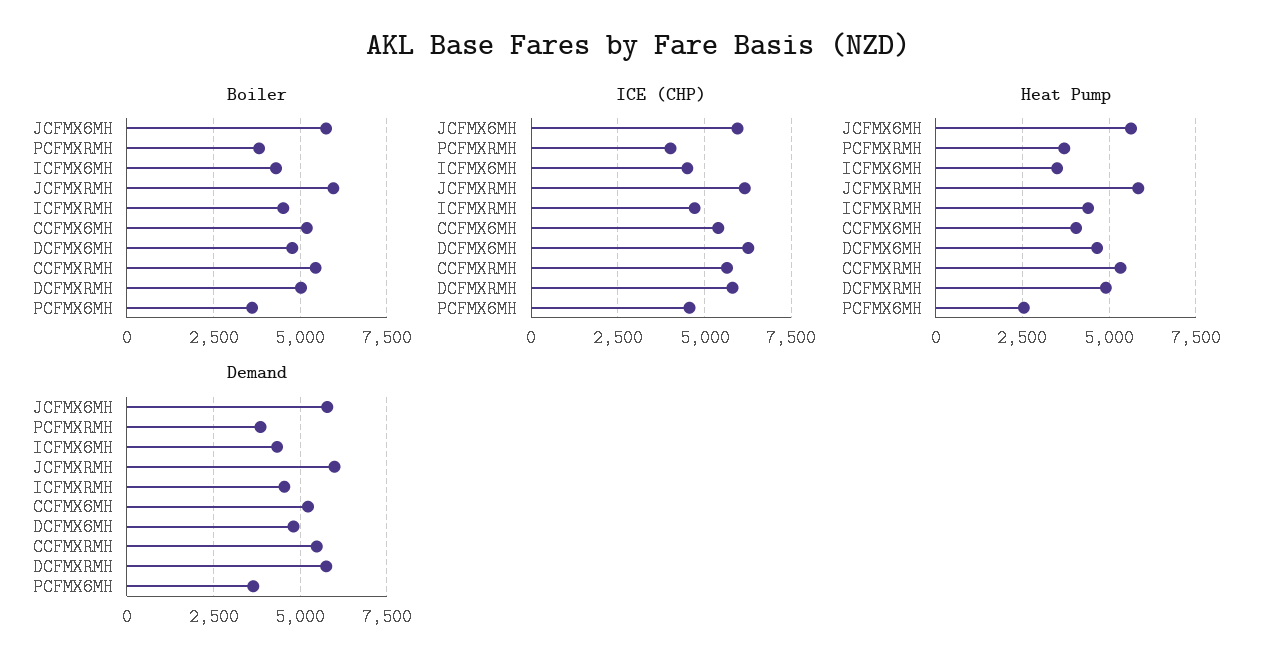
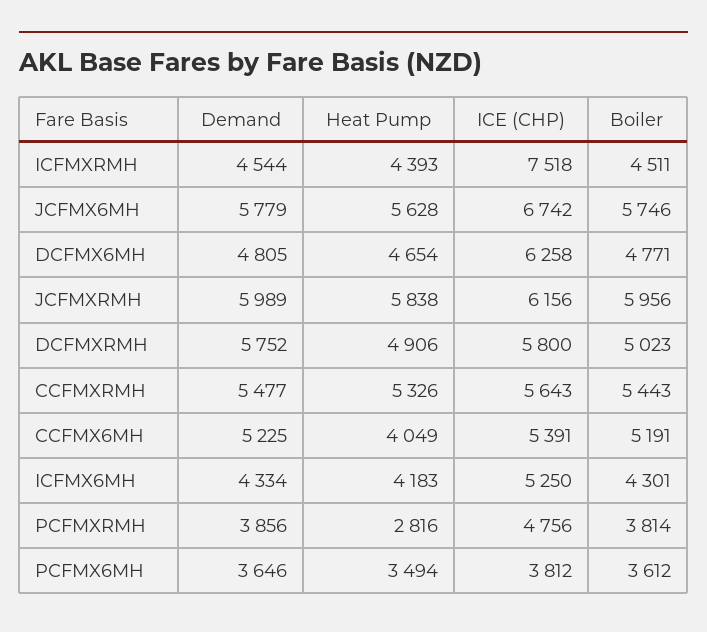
ICE (CHP), JCFMX6MH: 6000 -> 6742
ICE (CHP), PCFMXRMH: 4000 -> 4756
ICE (CHP), ICFMX6MH: 4500 -> 5250
ICE (CHP), ICFMXRMH: 4750 -> 7518
ICE (CHP), PCFMX6MH: 4500 -> 3812
Heat Pump, PCFMXRMH: 3750 -> 2816
Heat Pump, ICFMX6MH: 3500 -> 4183
Heat Pump, PCFMX6MH: 2500 -> 3494

